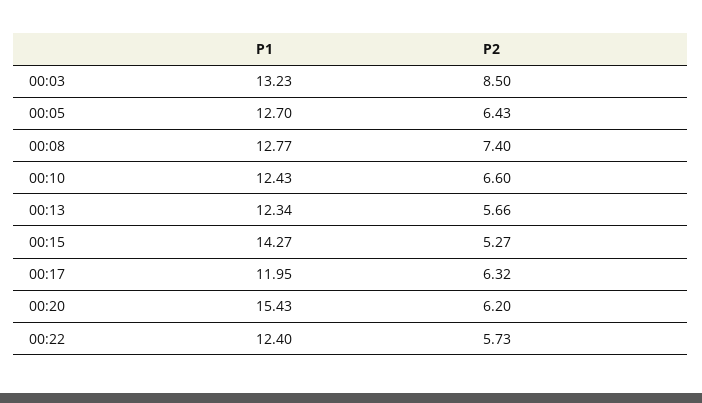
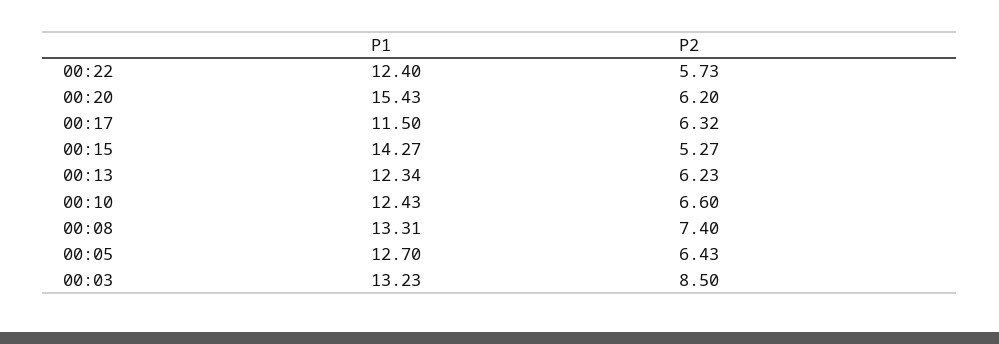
P1, 00:08: 12.77 -> 13.31
P2, 00:13: 5.66 -> 6.23
P1, 00:17: 11.95 -> 11.5

